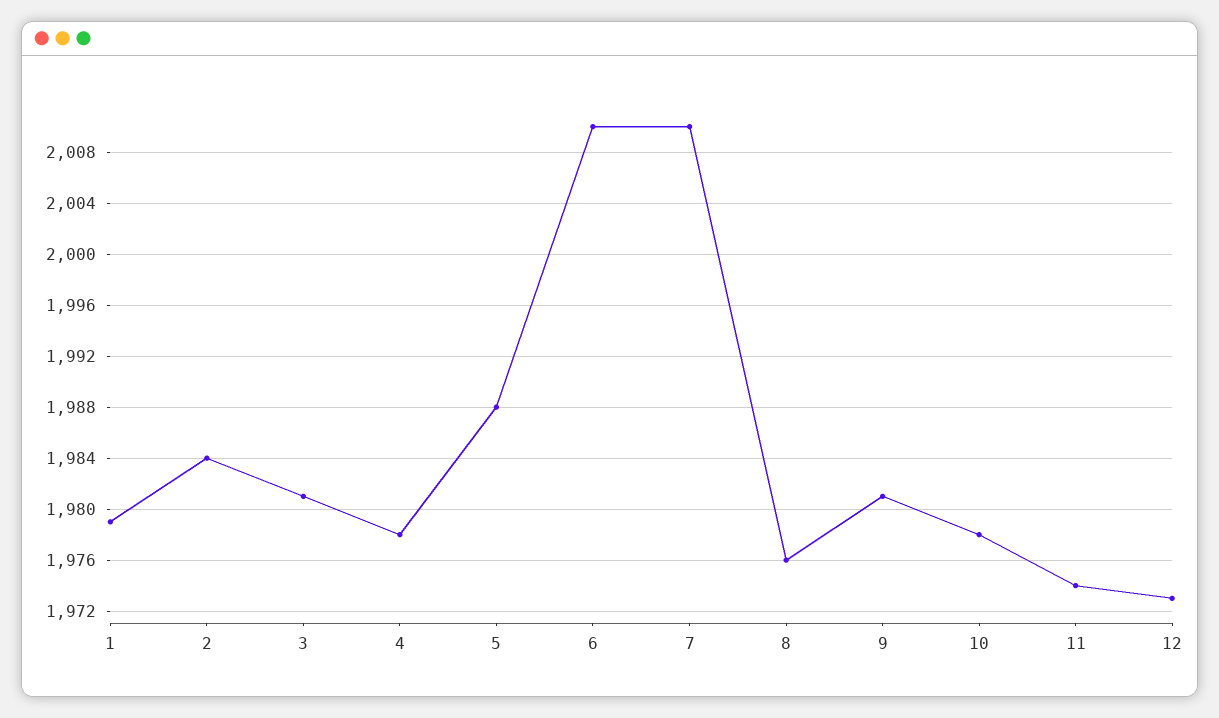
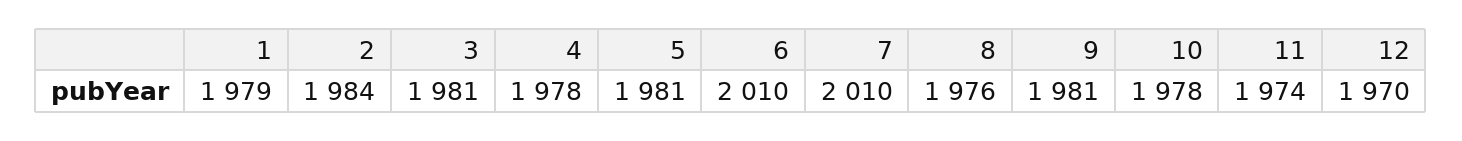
5: 1988 -> 1981
12: 1973 -> 1970

